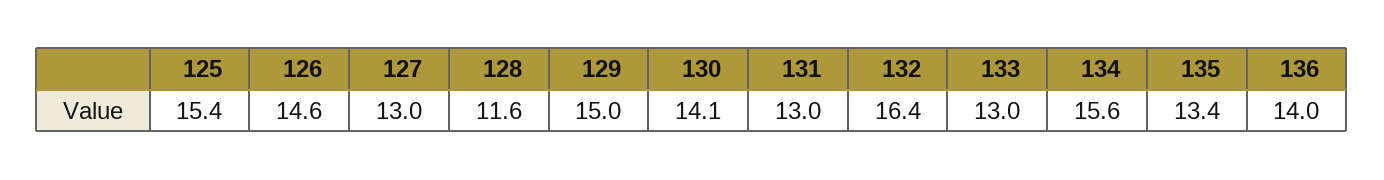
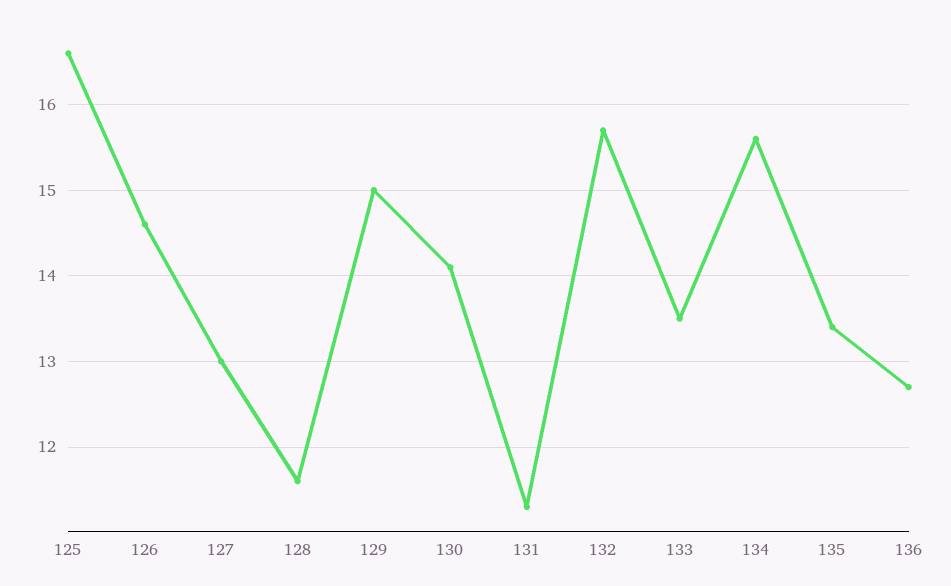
125: 15.4 -> 16.6
131: 13 -> 11.3
132: 16.4 -> 15.7
133: 13 -> 13.5
136: 14 -> 12.7

